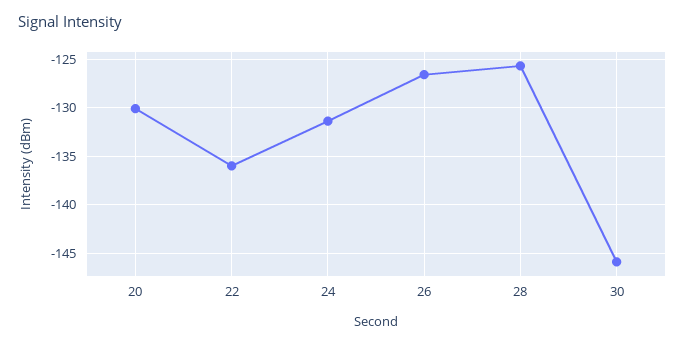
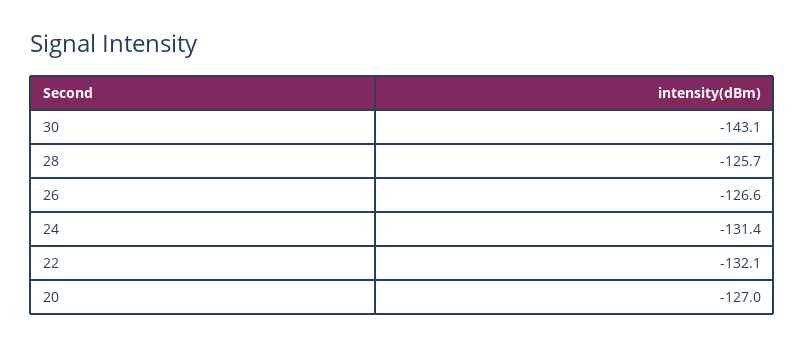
20: -130 -> -127
22: -136 -> -132.1
30: -146 -> -143.1

